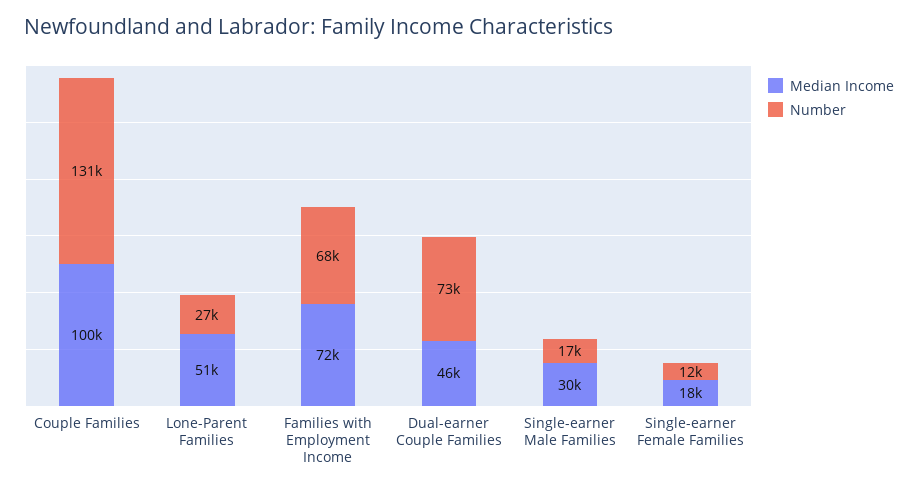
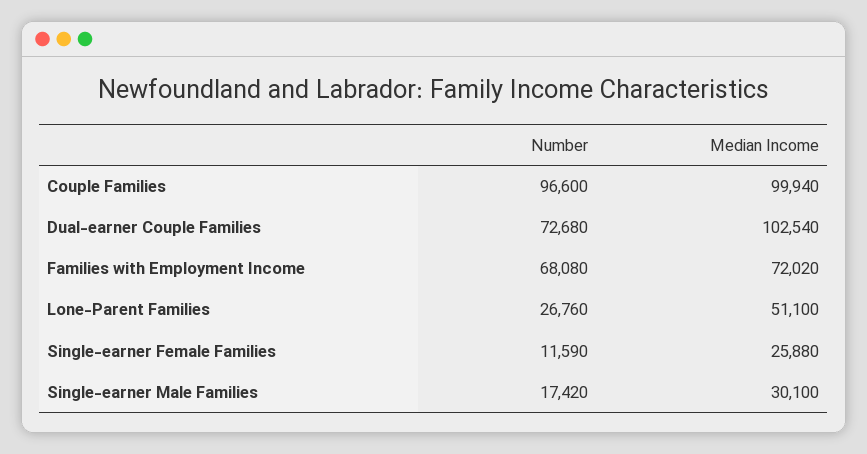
Number, Couple Families: 131000 -> 96600
Median Income, Dual-earner Couple Families: 46000 -> 102540
Median Income, Single-earner Female Families: 18000 -> 25880

